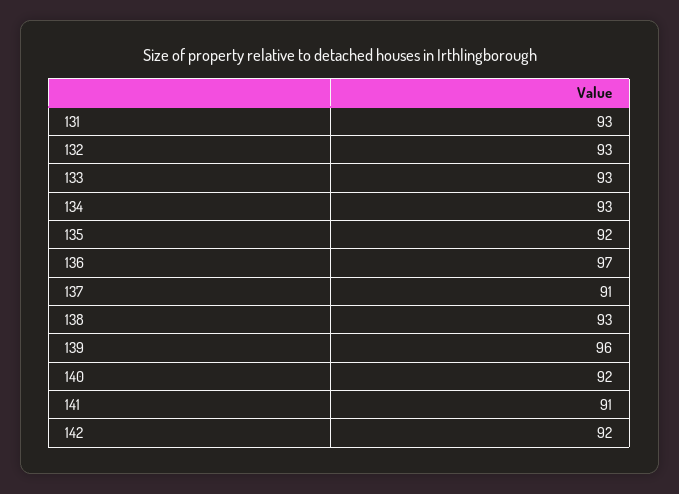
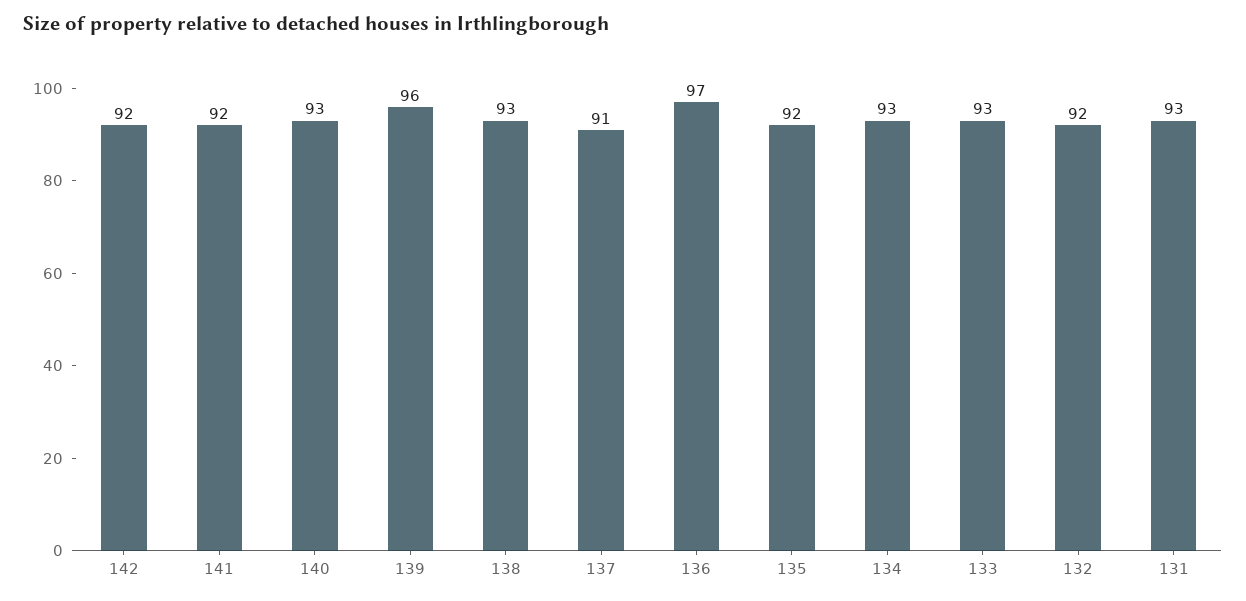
132: 93 -> 92
140: 92 -> 93
141: 91 -> 92

